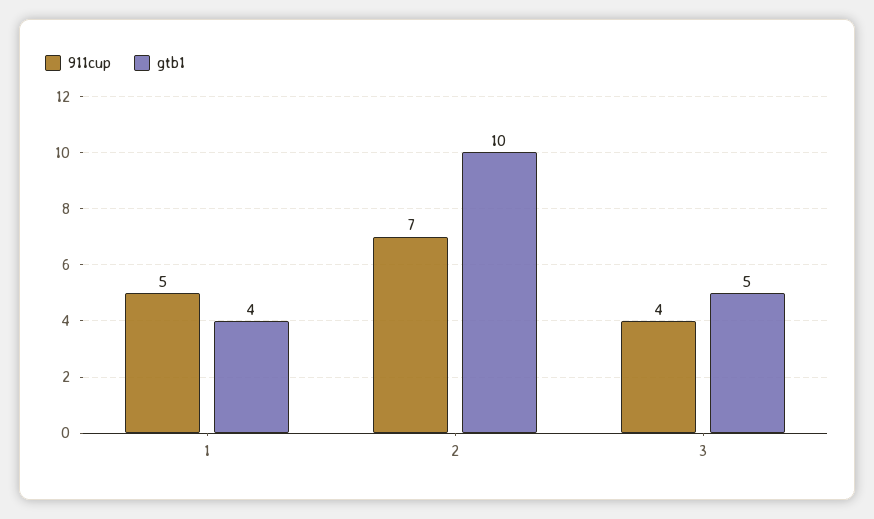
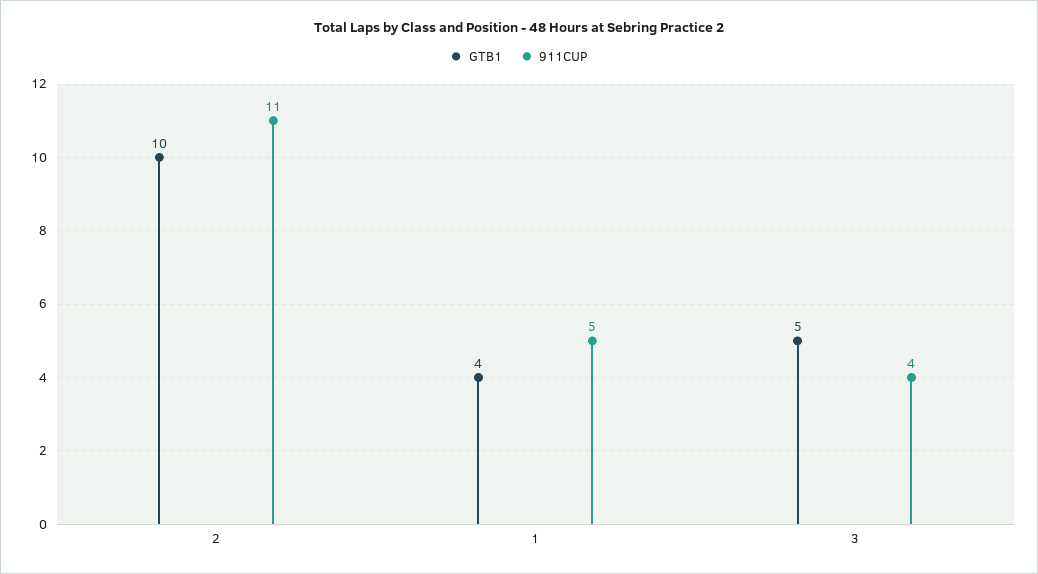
911cup, 2: 7 -> 11

